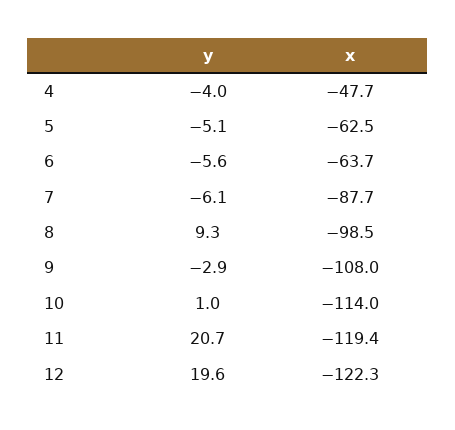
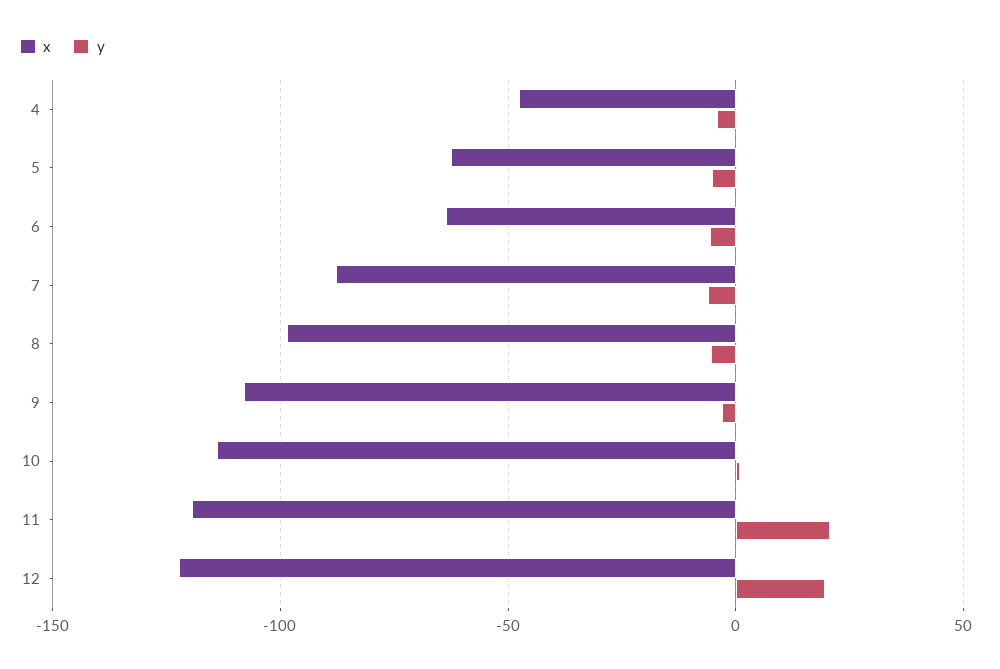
y, 8: 9.3 -> -5

